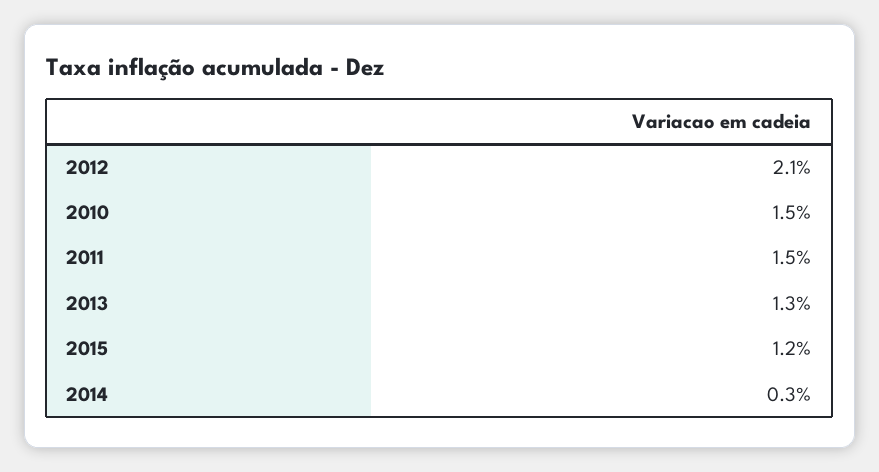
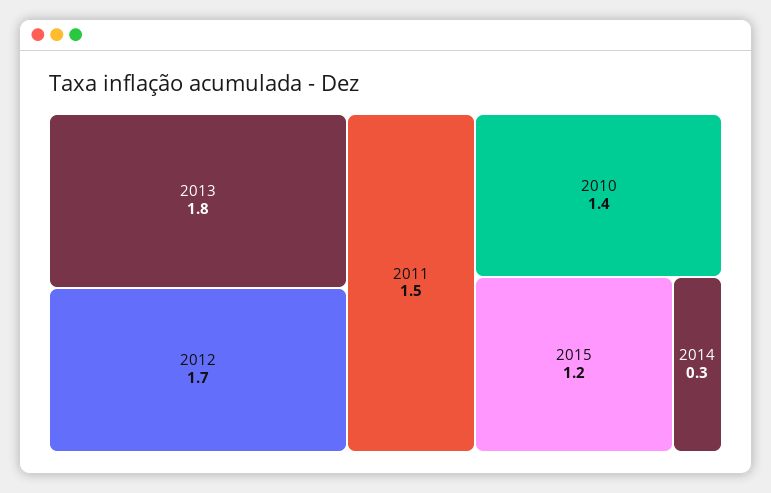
2012: 2.1 -> 1.7
2010: 1.5 -> 1.4
2013: 1.3 -> 1.8

